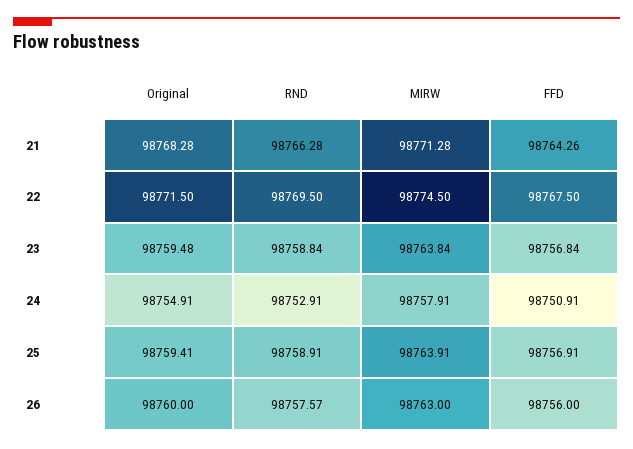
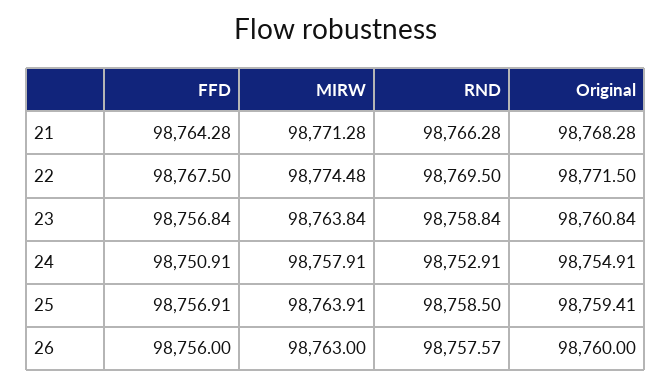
FFD, 21: 98764.26 -> 98764.28
MIRW, 22: 98774.5 -> 98774.48
Original, 23: 98759.48 -> 98760.84
RND, 25: 98758.91 -> 98758.5

